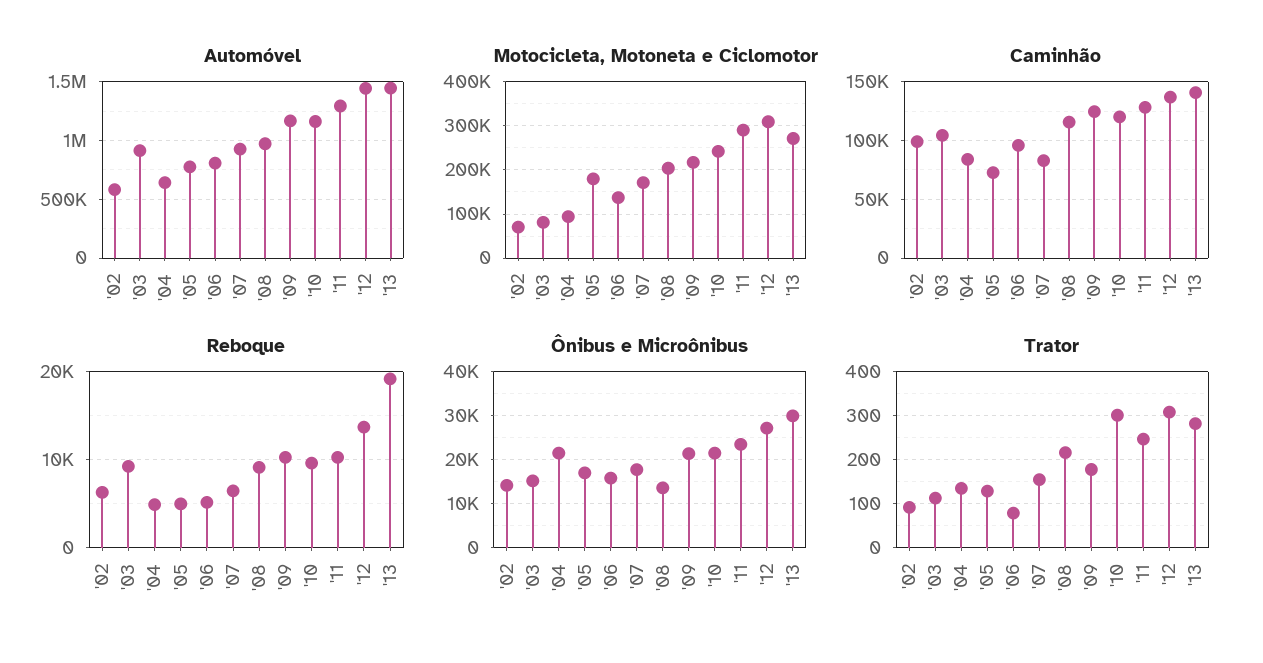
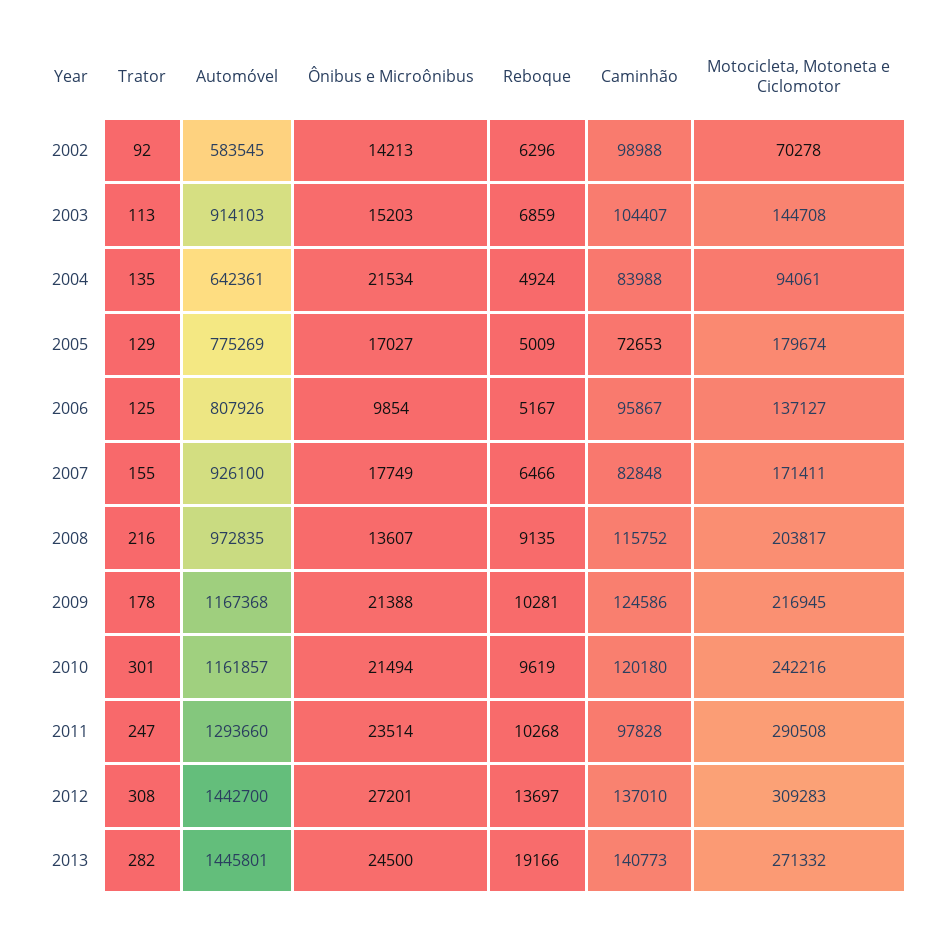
Motocicleta, Motoneta e Ciclomotor, '03: 80000 -> 144708
Caminhão, '11: 130000 -> 97828
Reboque, '03: 9000 -> 6859
Ônibus e Microônibus, '06: 16000 -> 9854
Ônibus e Microônibus, '13: 30000 -> 24500
Trator, '06: 80 -> 125

